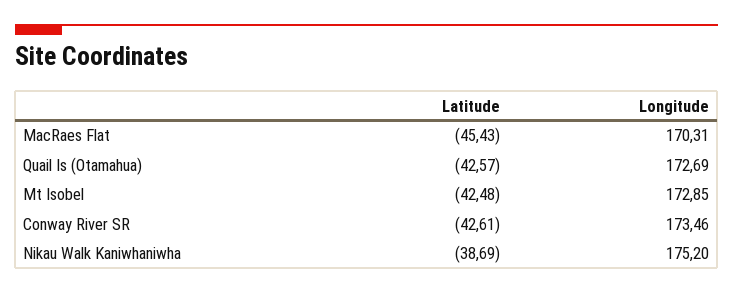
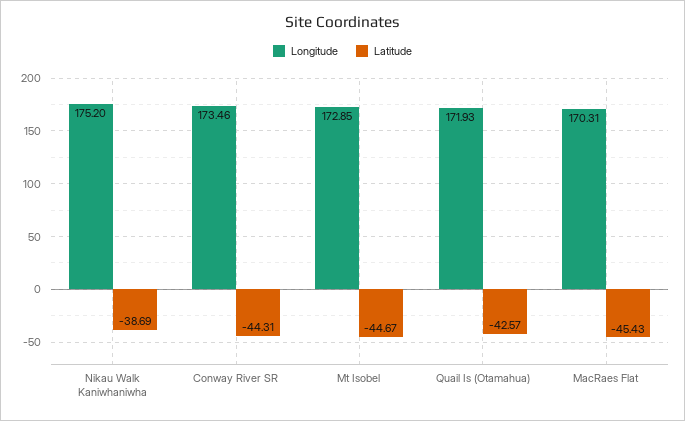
Longitude, Quail Is (Otamahua): 172.69 -> 171.93
Latitude, Mt Isobel: -42.48 -> -44.67
Latitude, Conway River SR: -42.61 -> -44.31

